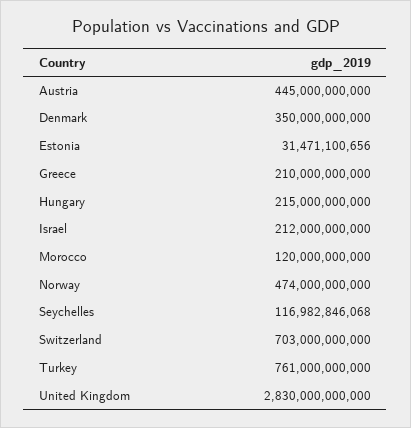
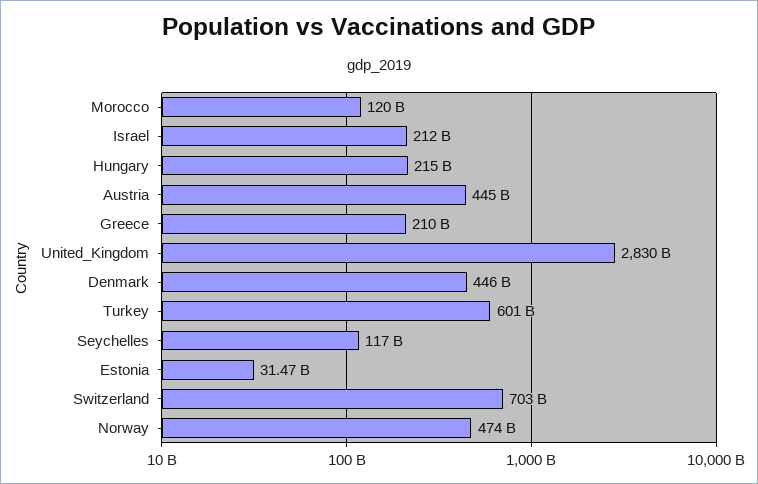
Denmark: 350000000000 -> 446000000000
Turkey: 761000000000 -> 601000000000

